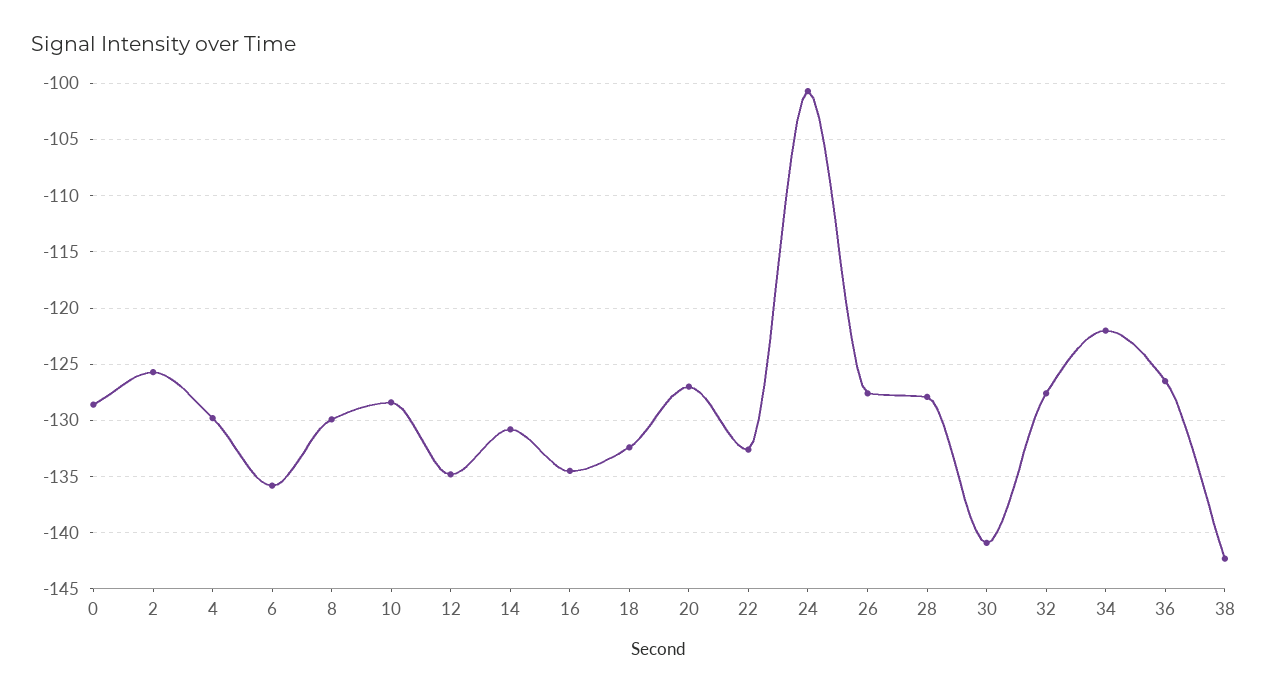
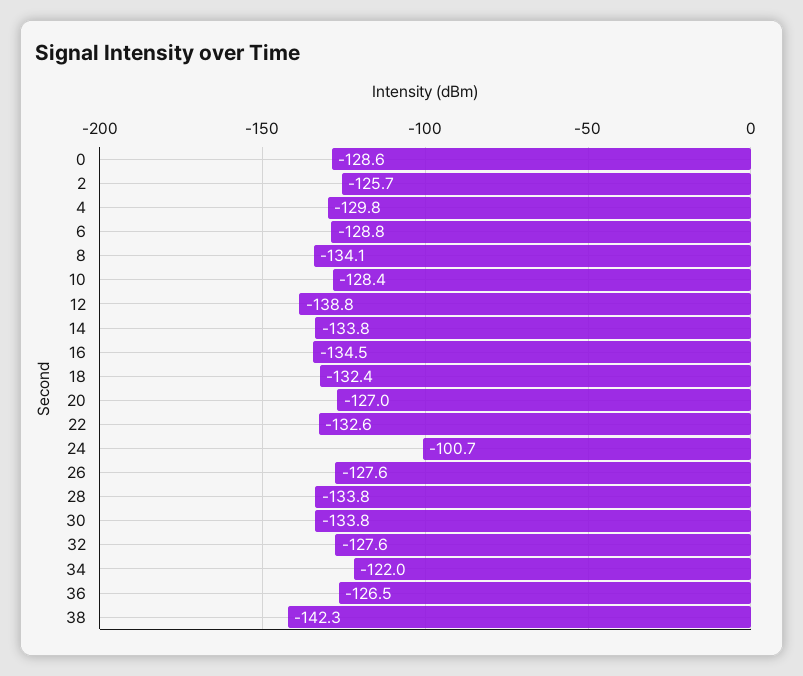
6: -136 -> -128.8
8: -130 -> -134.1
12: -135 -> -138.8
14: -131 -> -133.8
28: -128 -> -133.8
30: -141 -> -133.8

